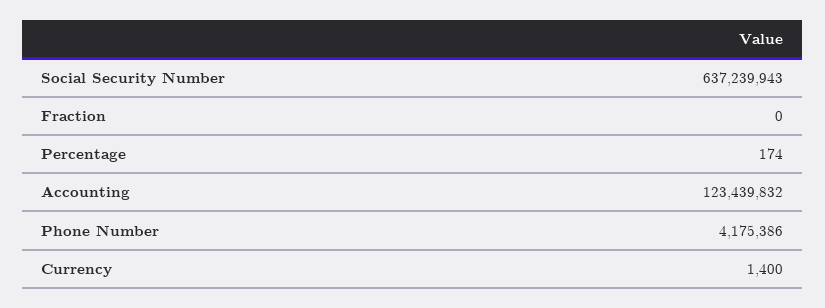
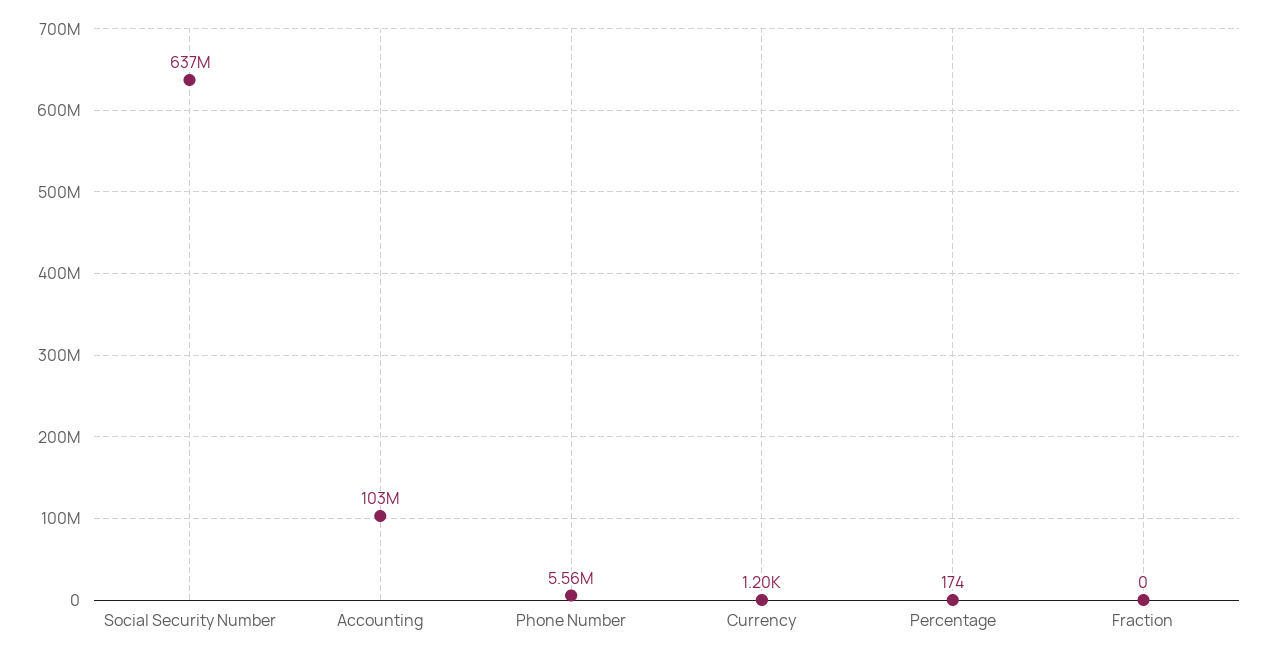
Accounting: 123439832 -> 103000000
Phone Number: 4175386 -> 5560000
Currency: 1400 -> 1200

